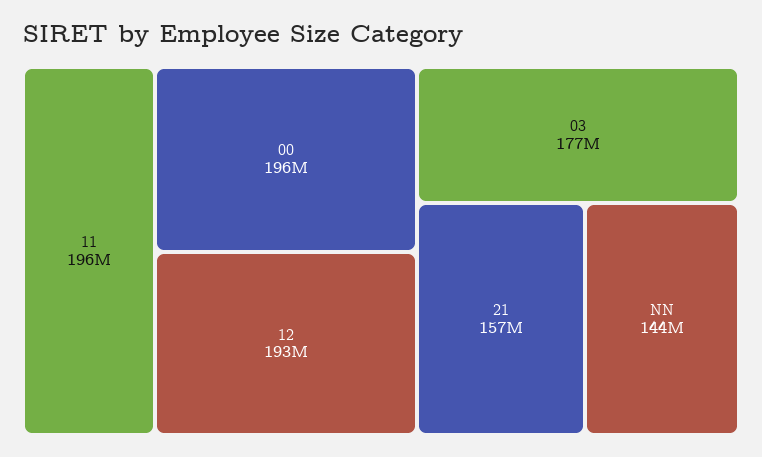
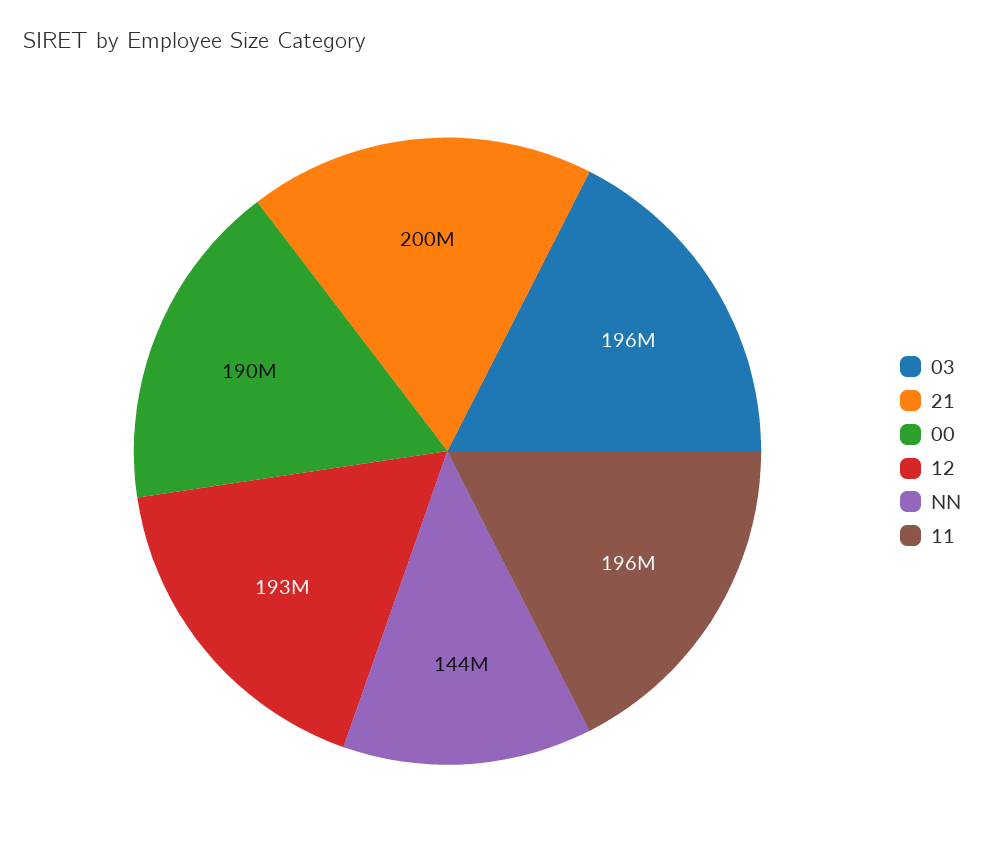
00: 196000000 -> 190000000
03: 177000000 -> 196000000
21: 157000000 -> 200000000

